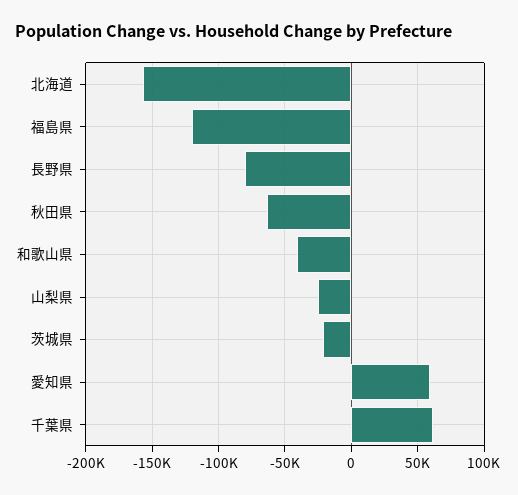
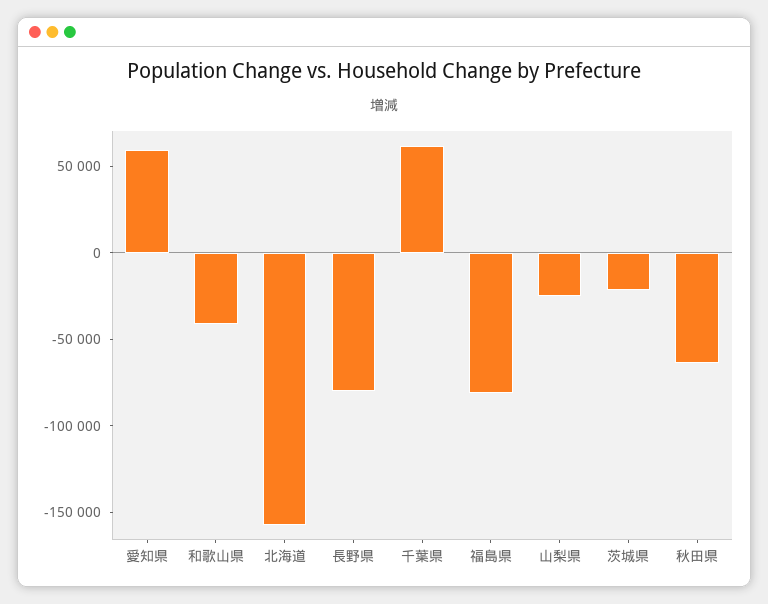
福島県: -120000 -> -80000

